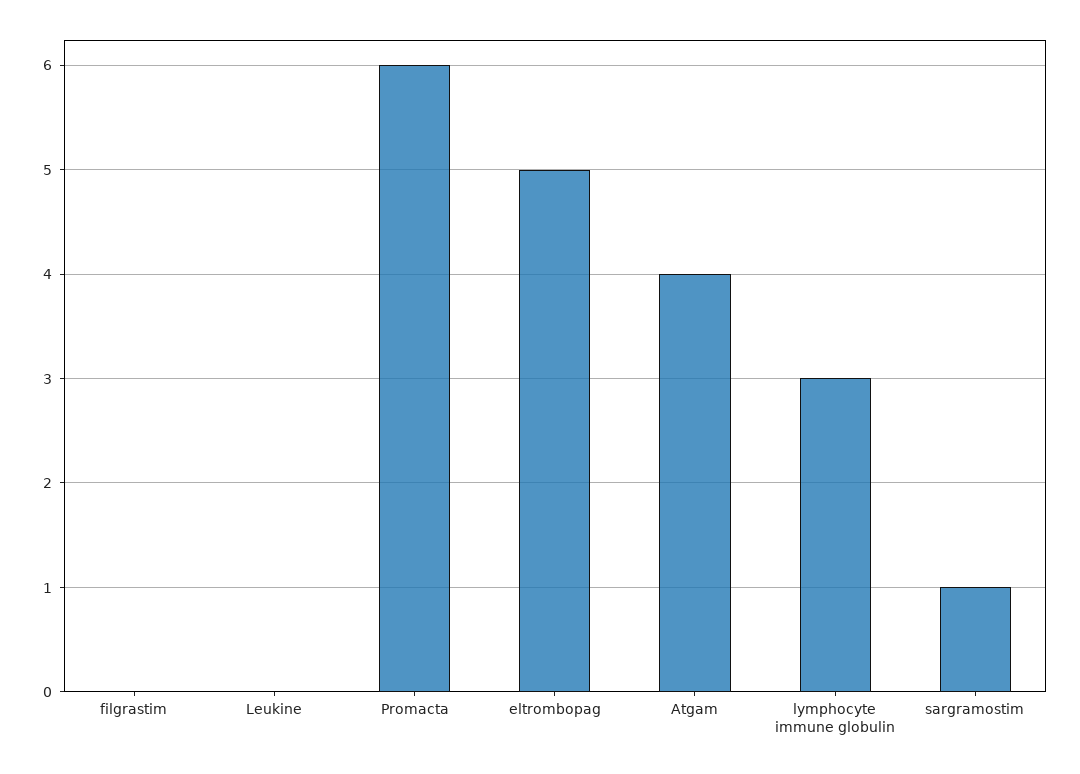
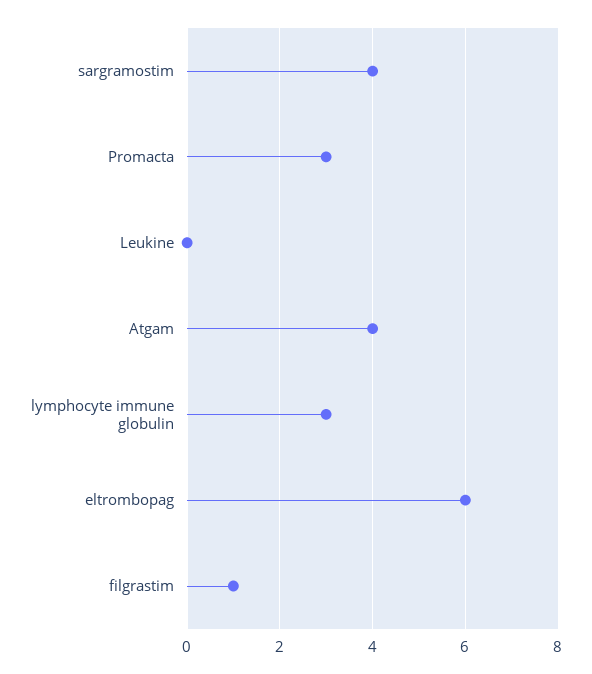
filgrastim: 0 -> 1
Promacta: 6 -> 3
eltrombopag: 5 -> 6
sargramostim: 1 -> 4

